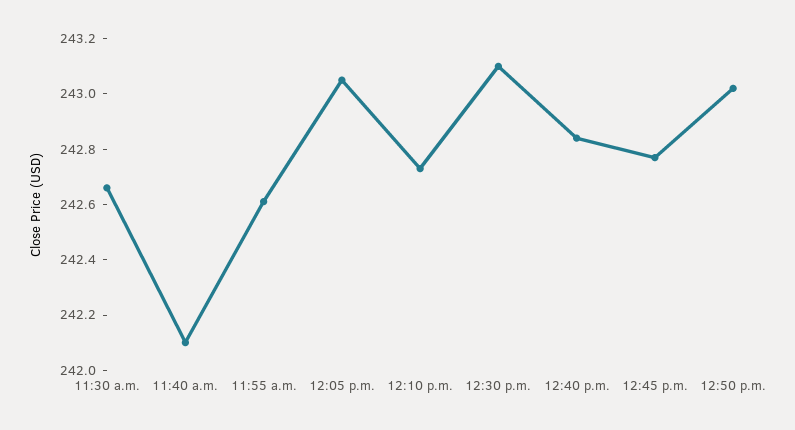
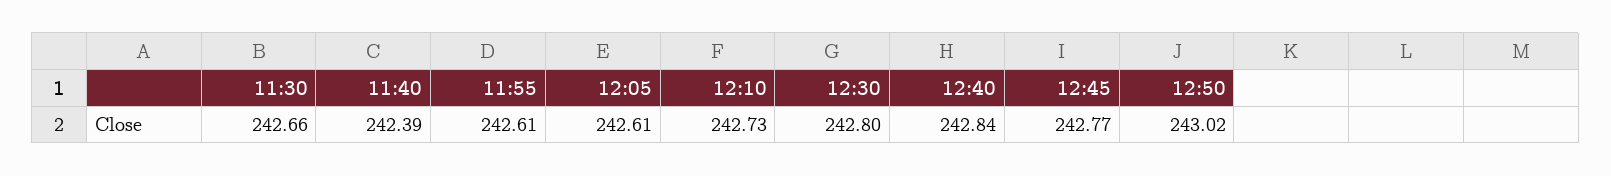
11:40 a.m.: 242.1 -> 242.39
12:05 p.m.: 243.05 -> 242.61
12:30 p.m.: 243.1 -> 242.8

